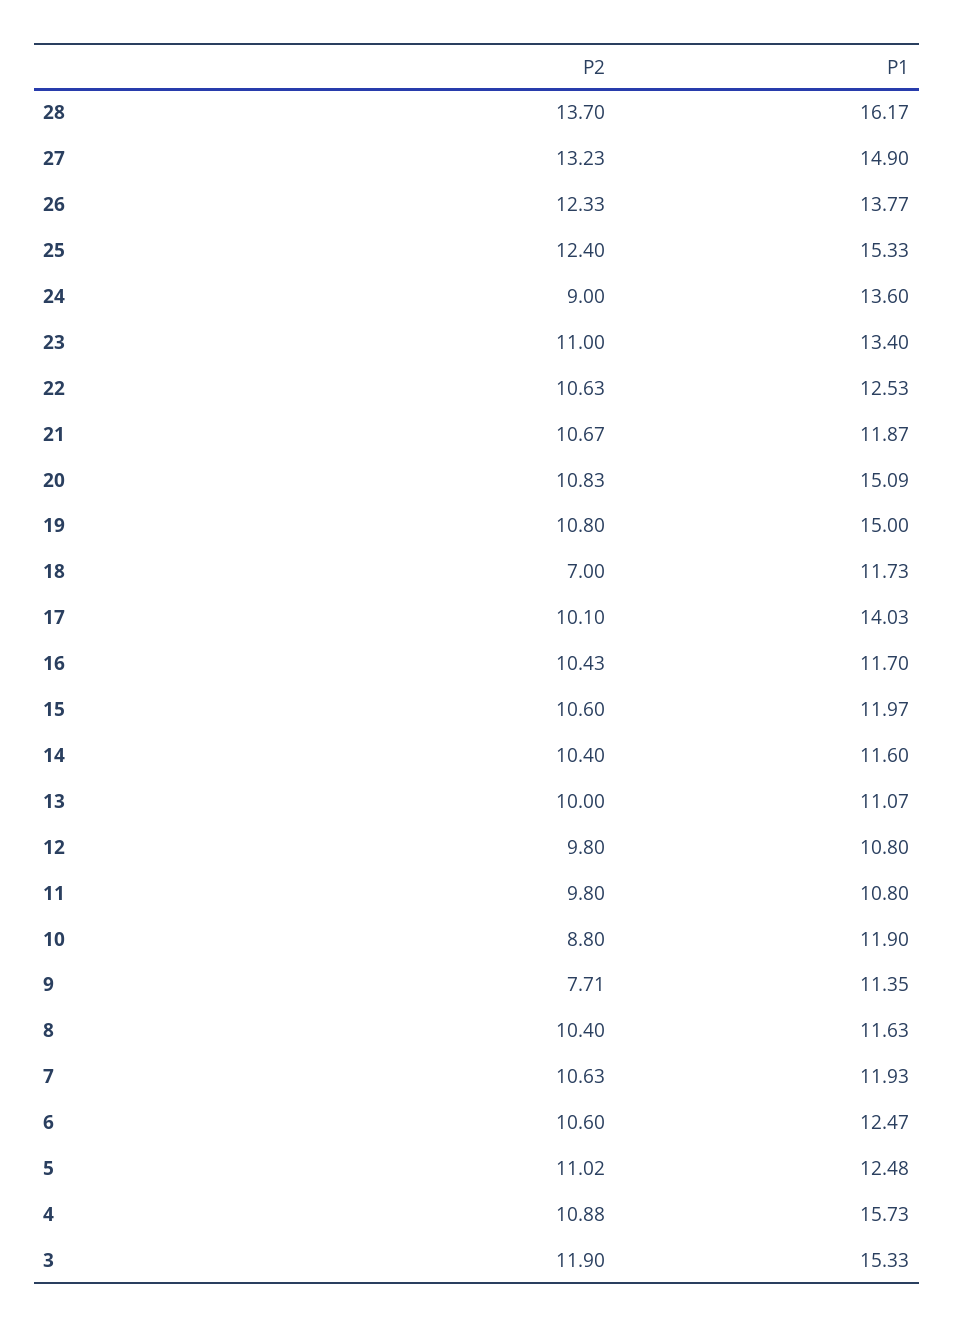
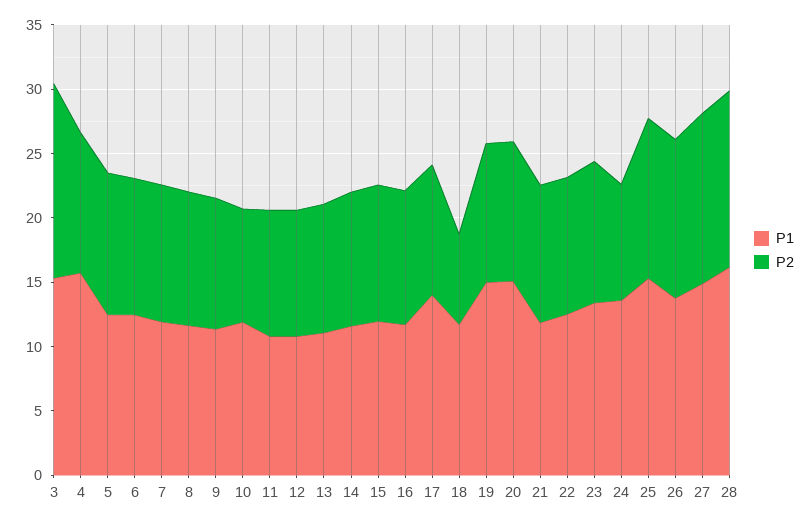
P2, 9: 7.71 -> 10
P2, 3: 11.9 -> 15

